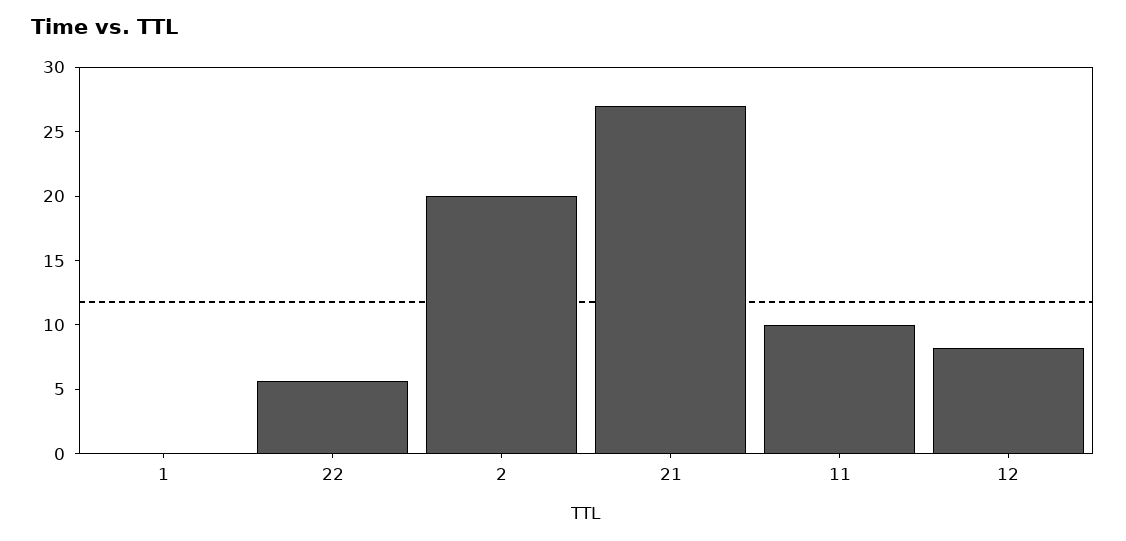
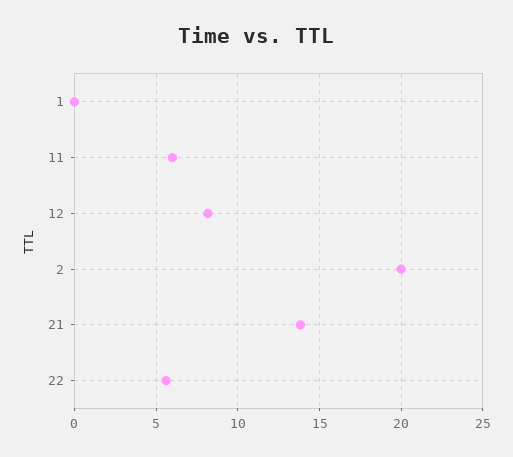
21: 27 -> 14
11: 10 -> 6

